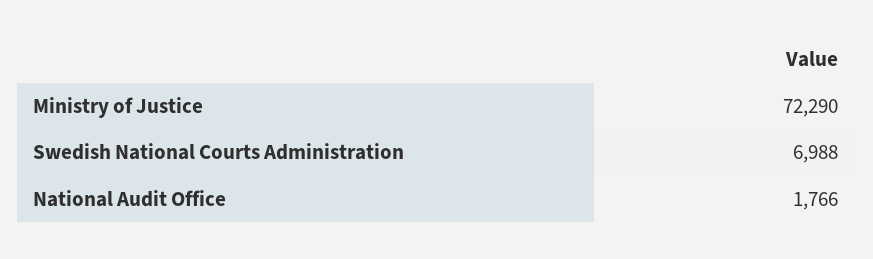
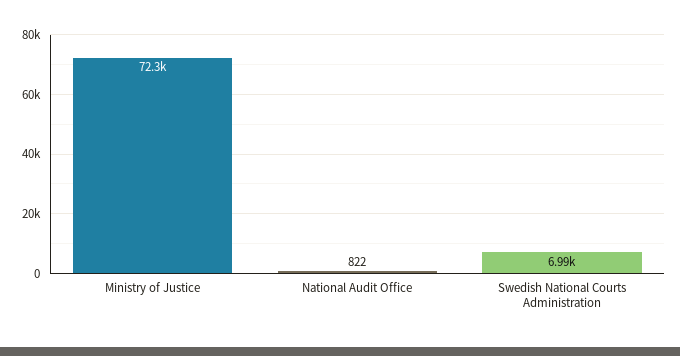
National Audit Office: 1766 -> 822

